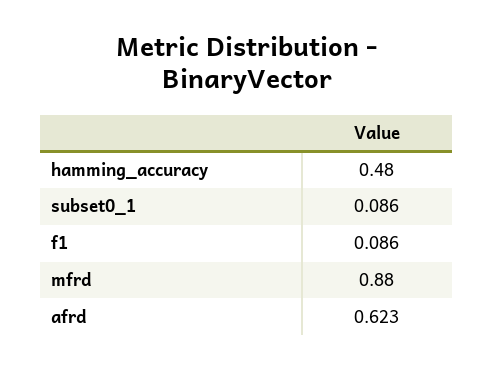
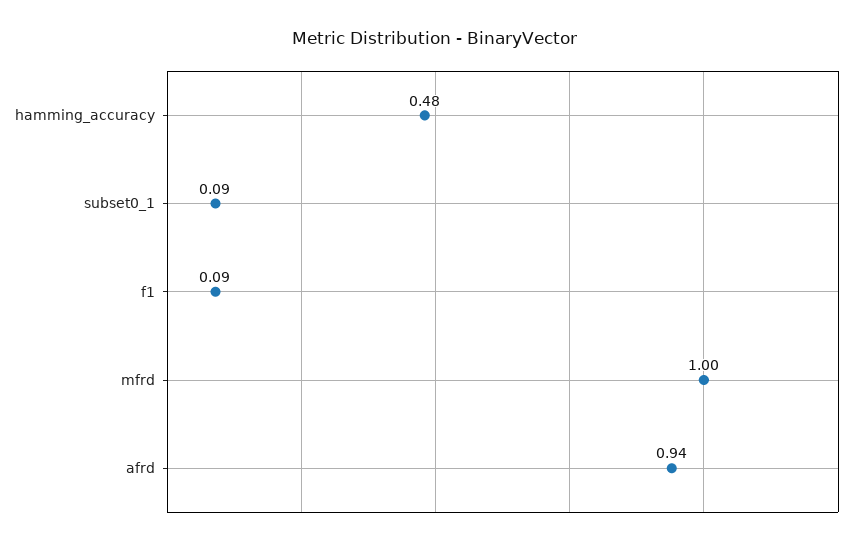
mfrd: 0.88 -> 1
afrd: 0.623 -> 0.94

